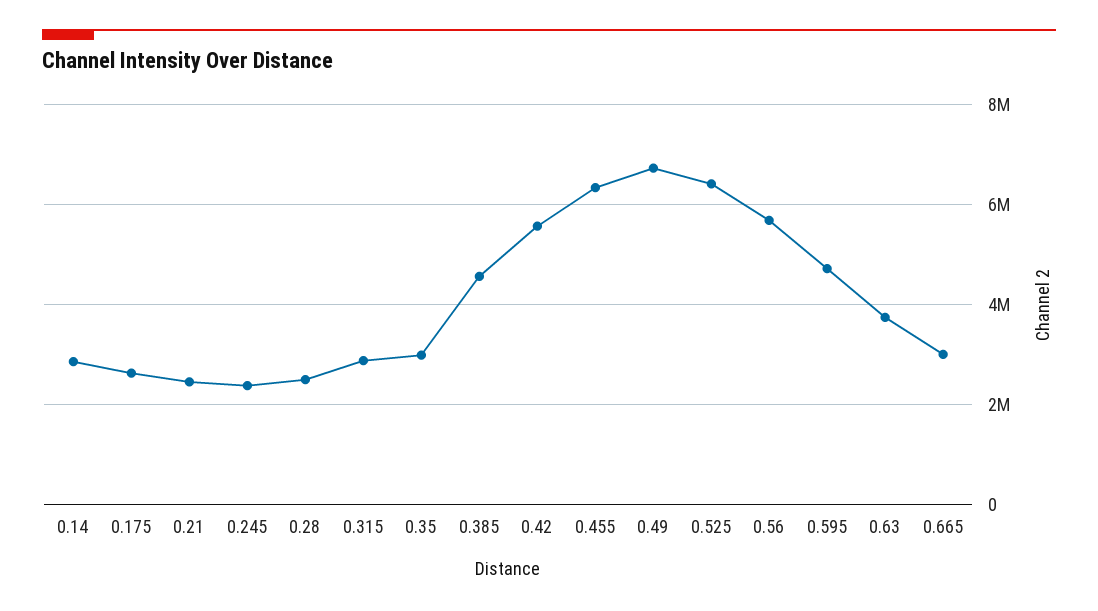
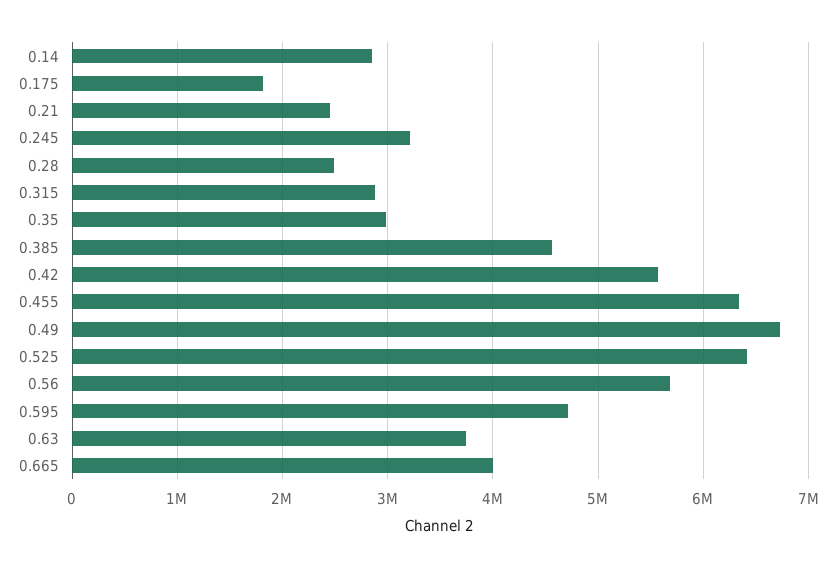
0.175: 2600000 -> 1800000
0.245: 2400000 -> 3200000
0.665: 3000000 -> 4000000

